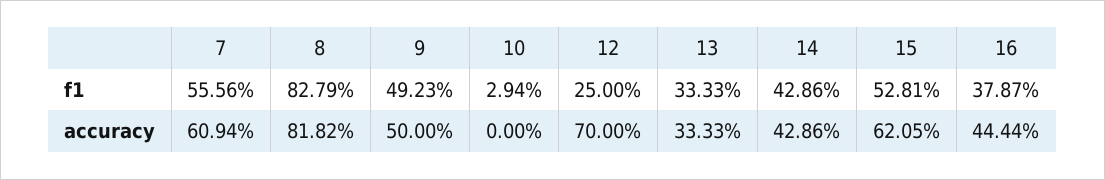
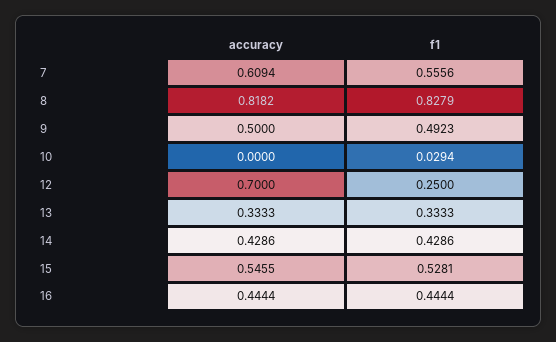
16, f1: 0.3787 -> 0.4444
15, accuracy: 0.6205 -> 0.5455

